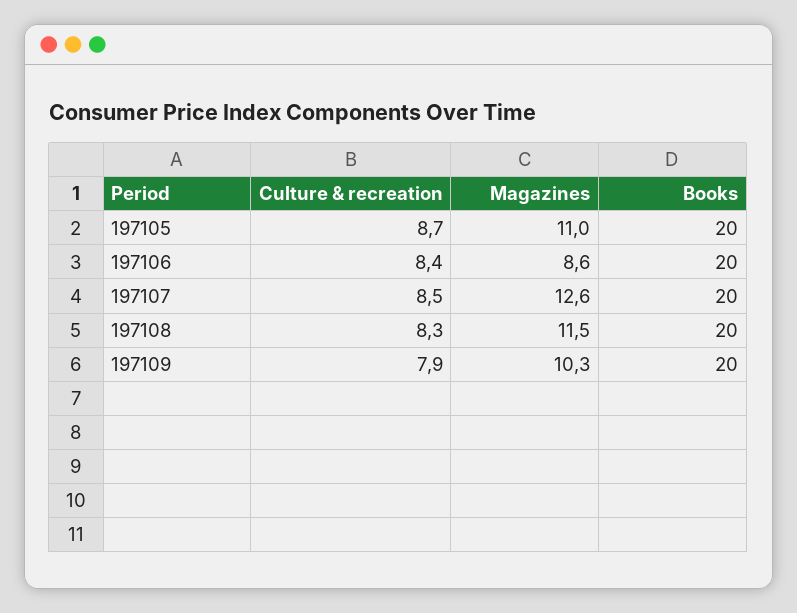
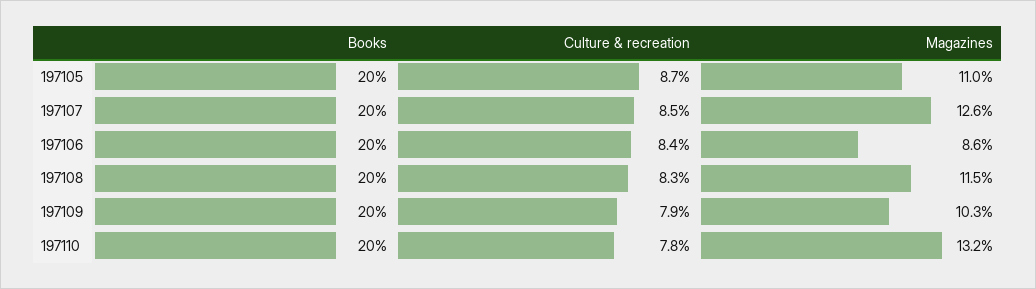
Books, 197110: none -> 20
Culture & recreation, 197110: none -> 7.8
Magazines, 197110: none -> 13.2

